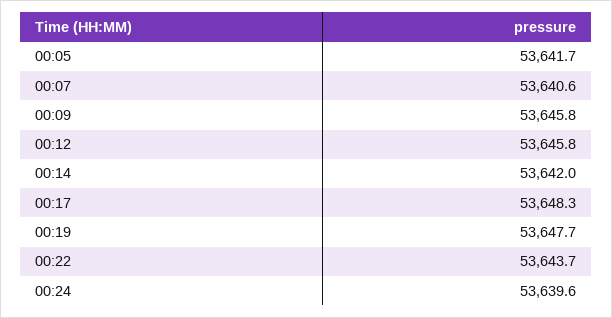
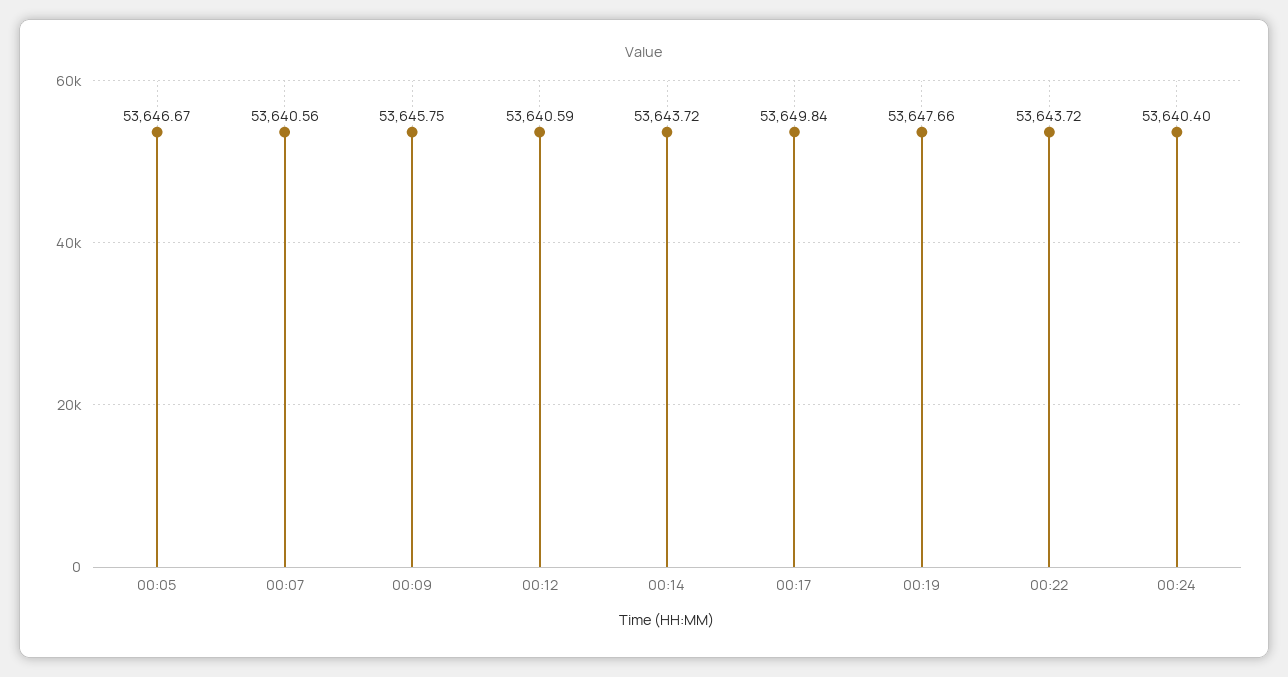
00:05: 53641.7 -> 53646.67
00:12: 53645.8 -> 53640.59
00:14: 53642 -> 53643.72
00:17: 53648.3 -> 53649.84
00:24: 53639.6 -> 53640.4

